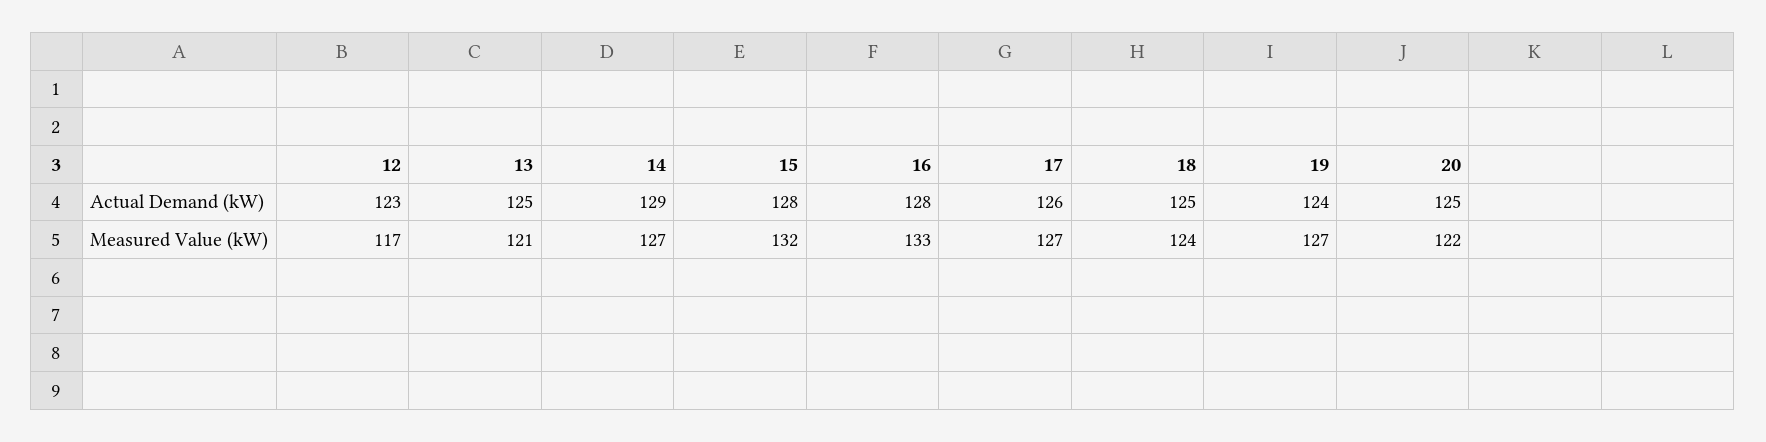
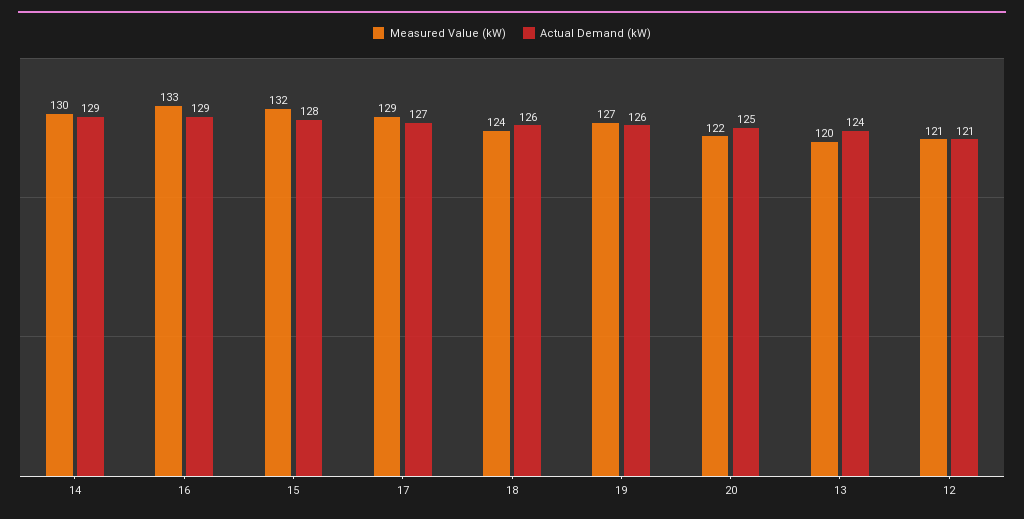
Actual Demand (kW), 12: 123 -> 121
Actual Demand (kW), 13: 125 -> 124
Actual Demand (kW), 16: 128 -> 129
Actual Demand (kW), 17: 126 -> 127
Actual Demand (kW), 18: 125 -> 126
Actual Demand (kW), 19: 124 -> 126
Measured Value (kW), 12: 117 -> 121
Measured Value (kW), 13: 121 -> 120
Measured Value (kW), 14: 127 -> 130
Measured Value (kW), 17: 127 -> 129

